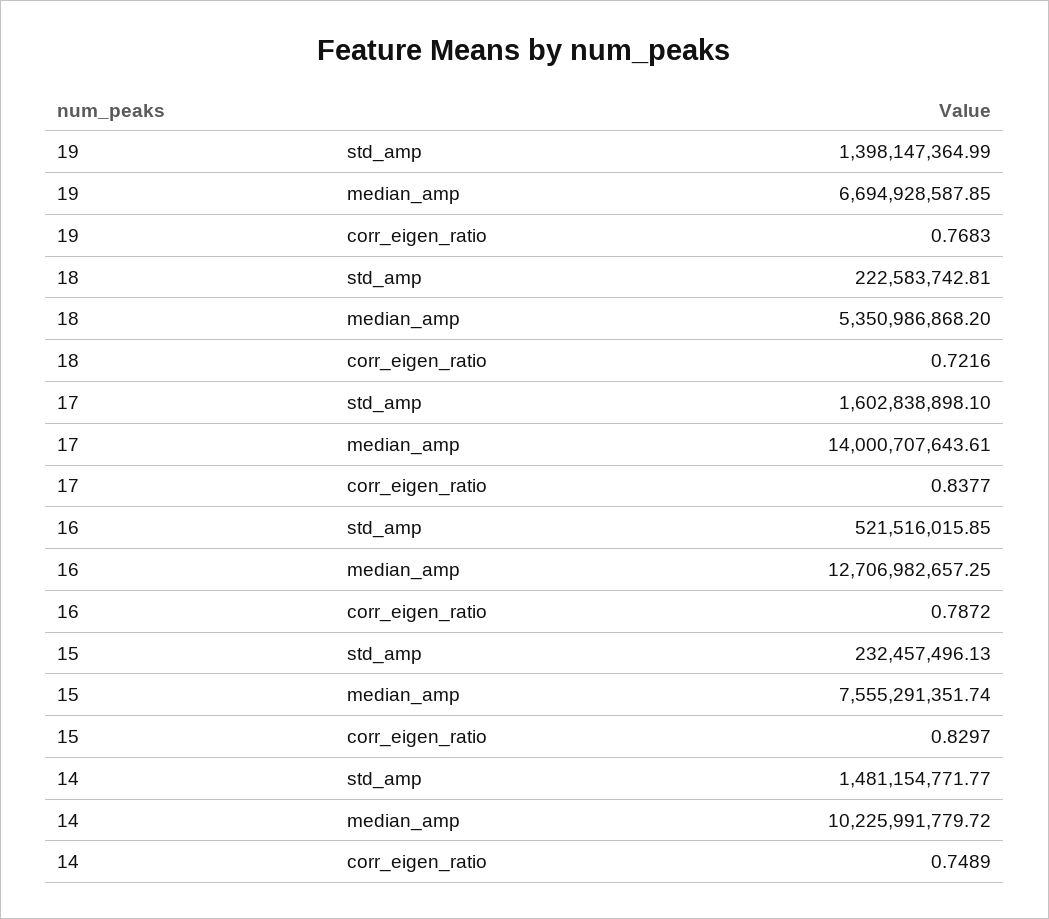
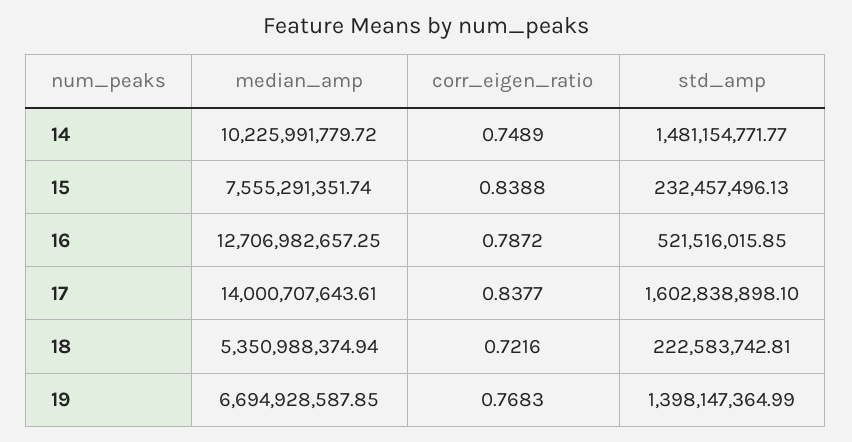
18, median_amp: 5350986868.2 -> 5350988374.94
15, corr_eigen_ratio: 0.8297 -> 0.8388

